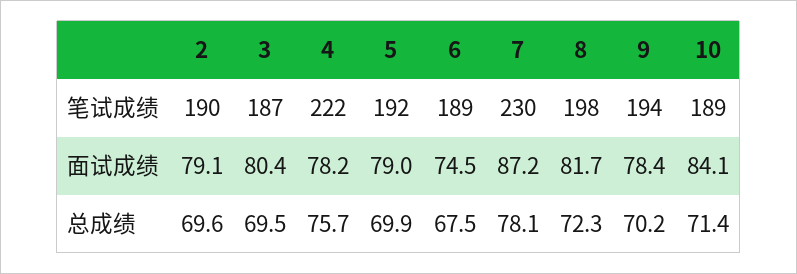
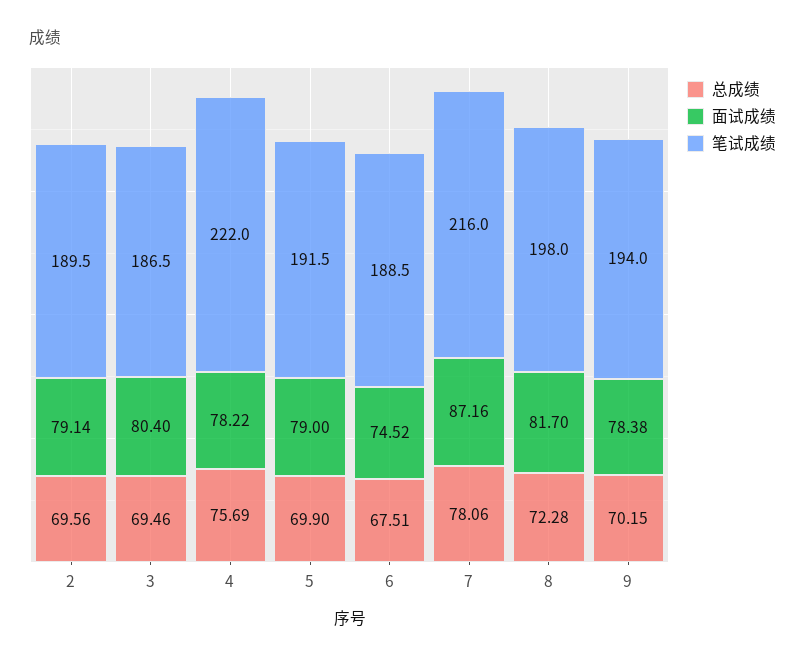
笔试成绩, 7: 230 -> 216
笔试成绩, 10: 189 -> none
面试成绩, 10: 84.1 -> none
总成绩, 10: 71.4 -> none

